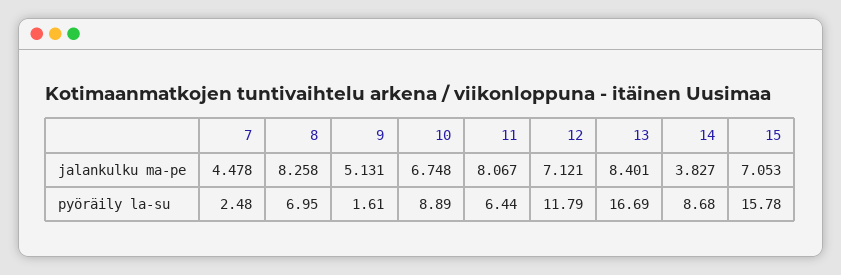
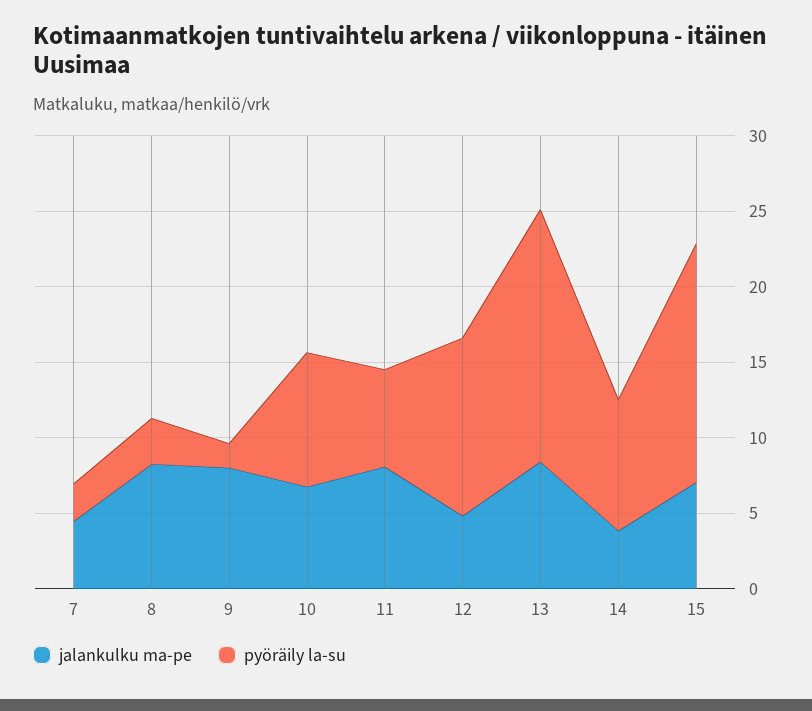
jalankulku ma-pe, 9: 5.131 -> 8
jalankulku ma-pe, 12: 7.121 -> 5
pyöräily la-su, 8: 6.95 -> 3

